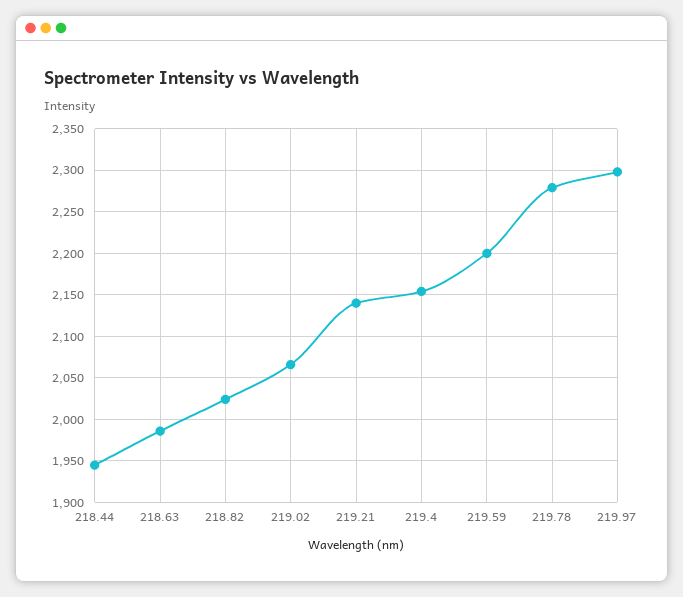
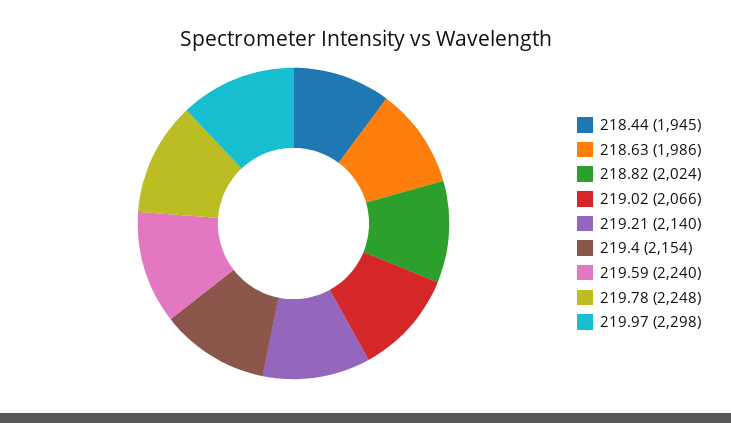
219.59: 2200 -> 2240
219.78: 2280 -> 2248

